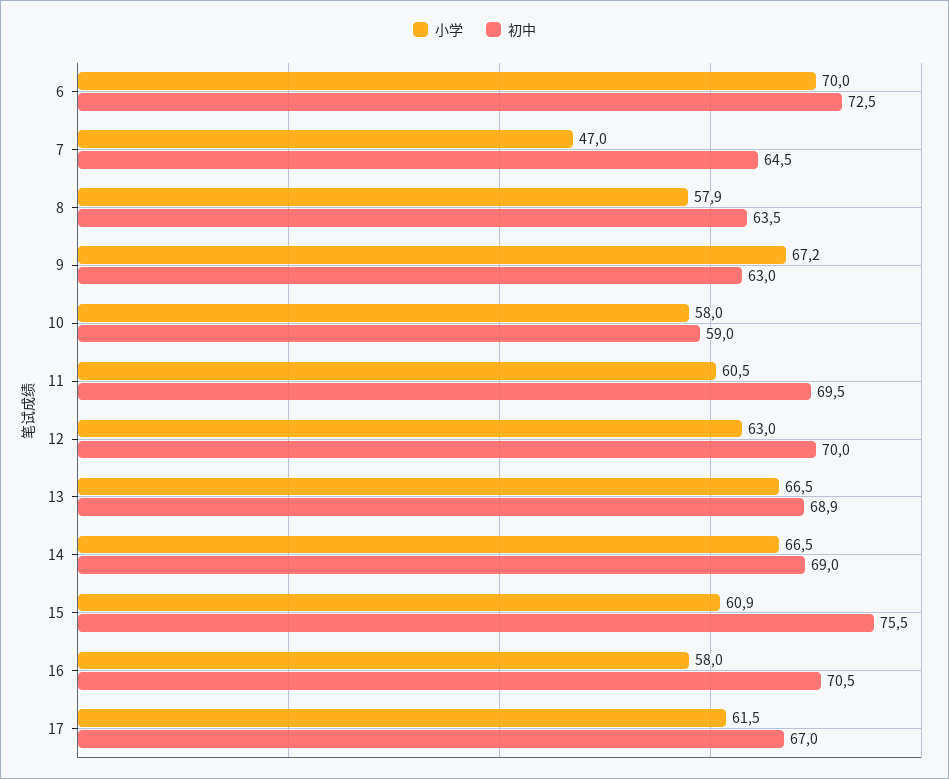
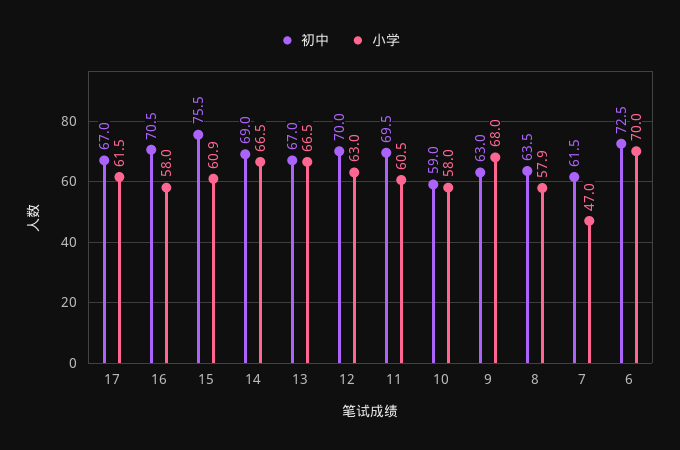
初中, 7: 64.5 -> 61.5
小学, 9: 67.2 -> 68
初中, 13: 68.9 -> 67

